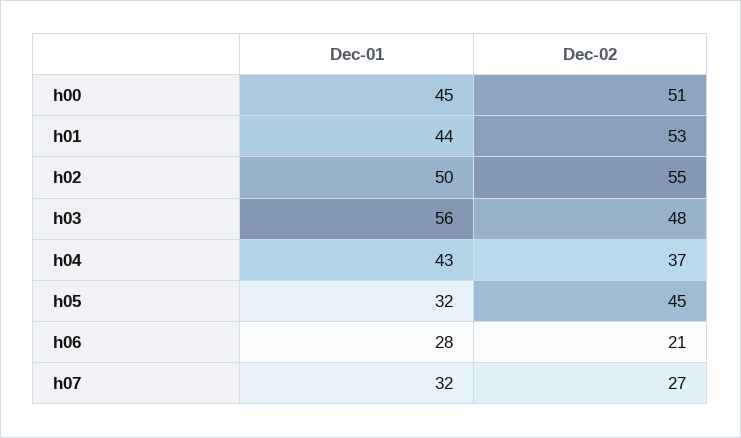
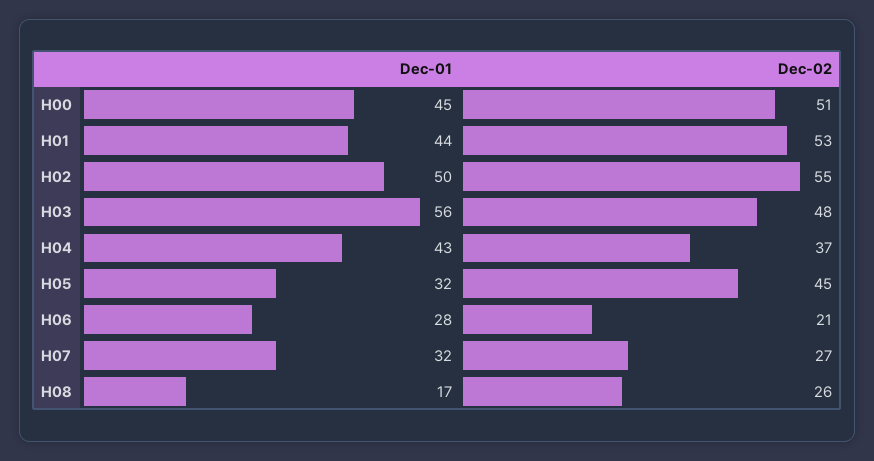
Dec-01, H08: none -> 17
Dec-02, H08: none -> 26

